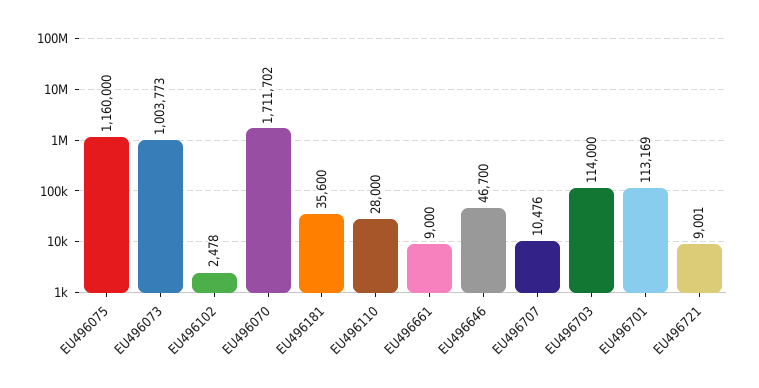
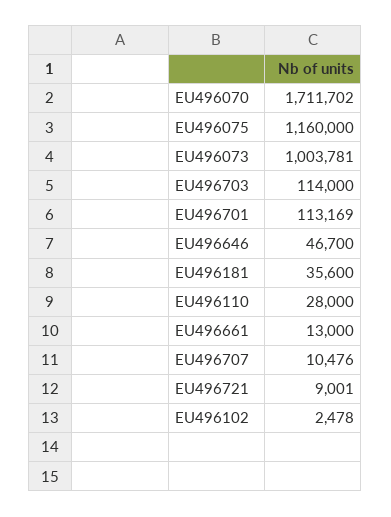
EU496073: 1003773 -> 1003781
EU496661: 9000 -> 13000

